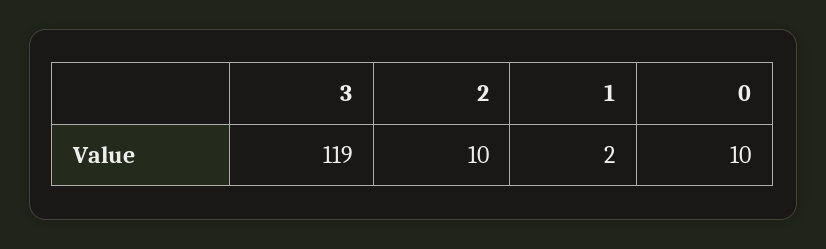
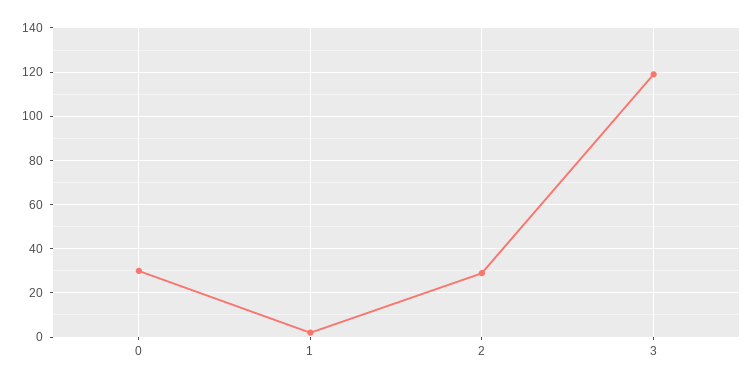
2: 10 -> 30
0: 10 -> 30

